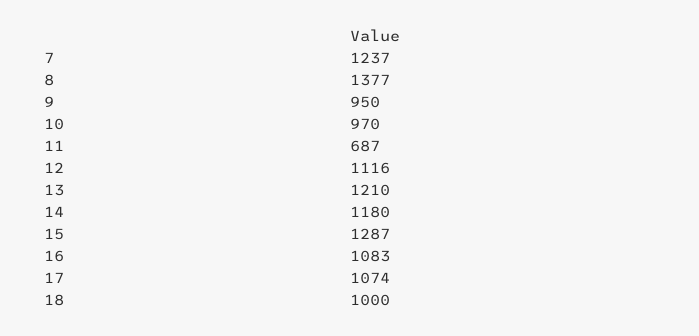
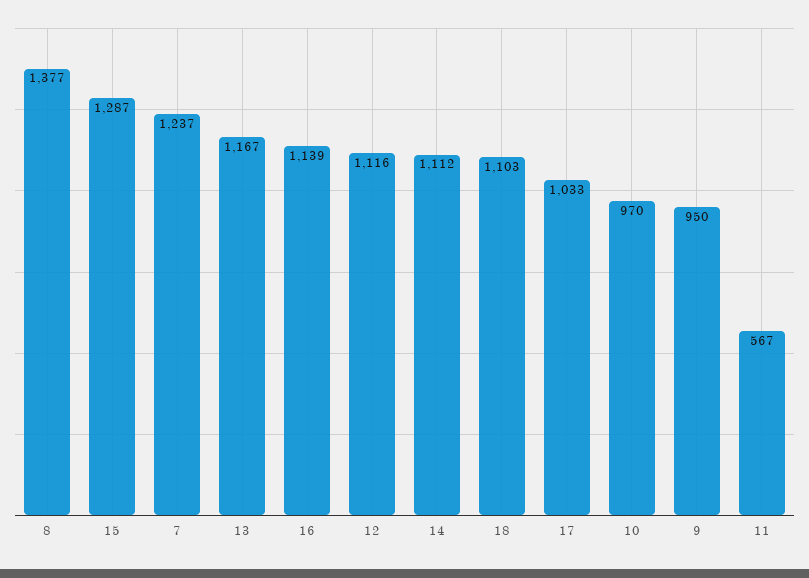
11: 687 -> 567
13: 1210 -> 1167
14: 1180 -> 1112
16: 1083 -> 1139
17: 1074 -> 1033
18: 1000 -> 1103

